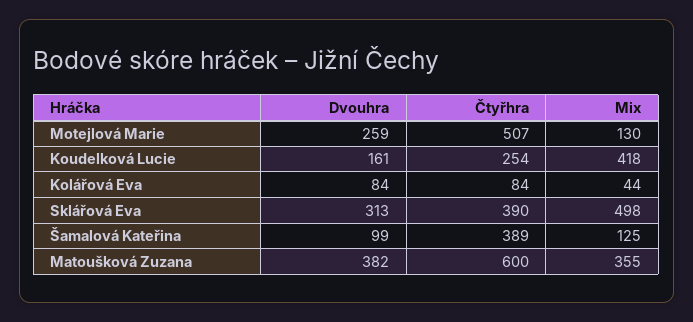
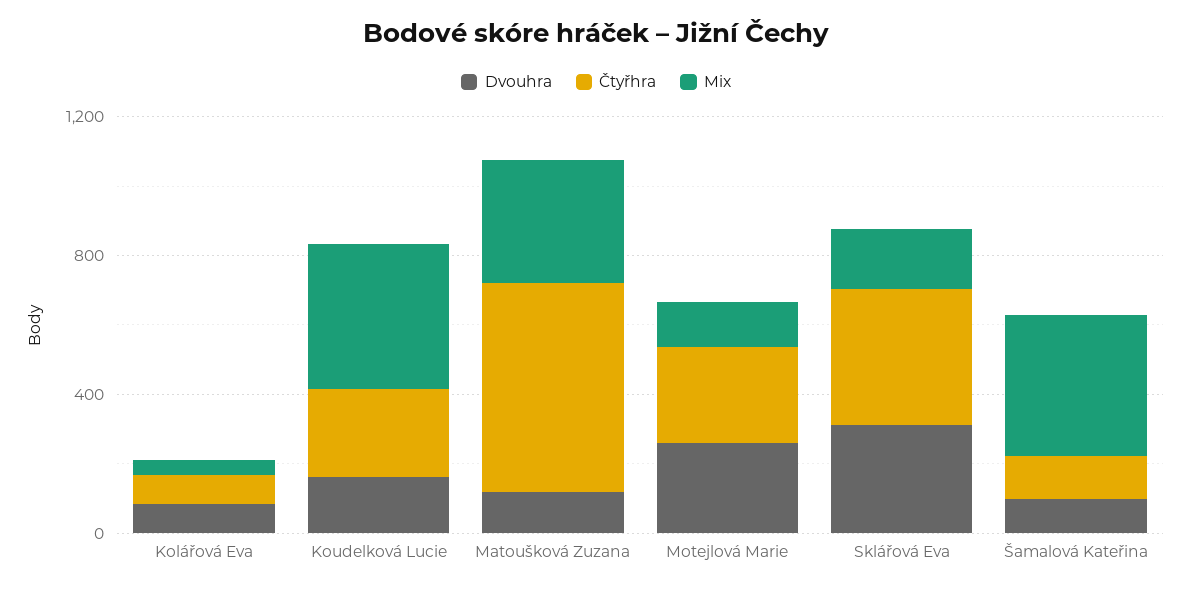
Čtyřhra, Motejlová Marie: 507 -> 300
Mix, Sklářová Eva: 498 -> 200
Čtyřhra, Šamalová Kateřina: 389 -> 100
Mix, Šamalová Kateřina: 125 -> 400
Dvouhra, Matoušková Zuzana: 382 -> 100

